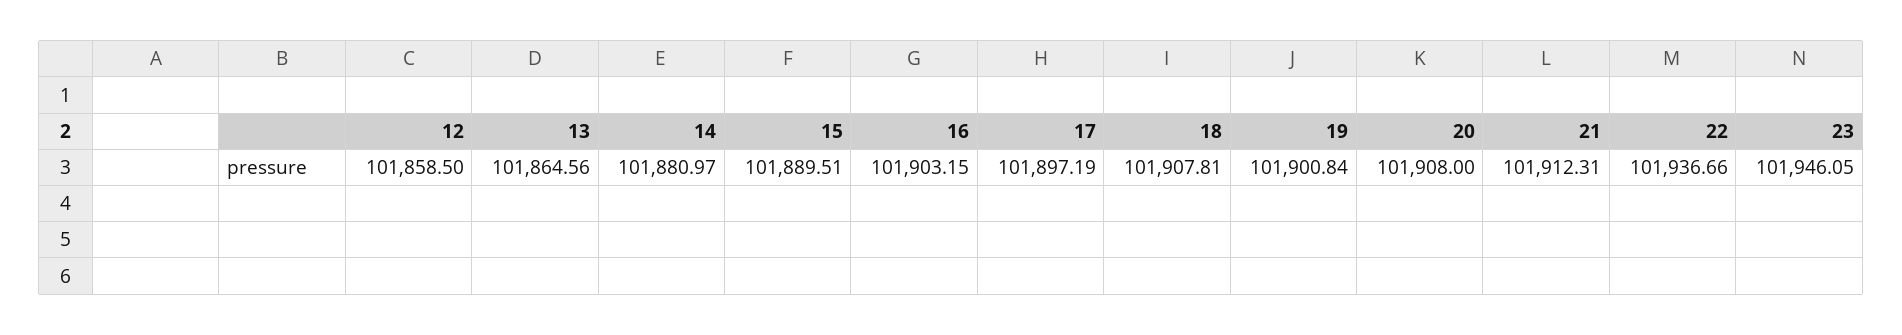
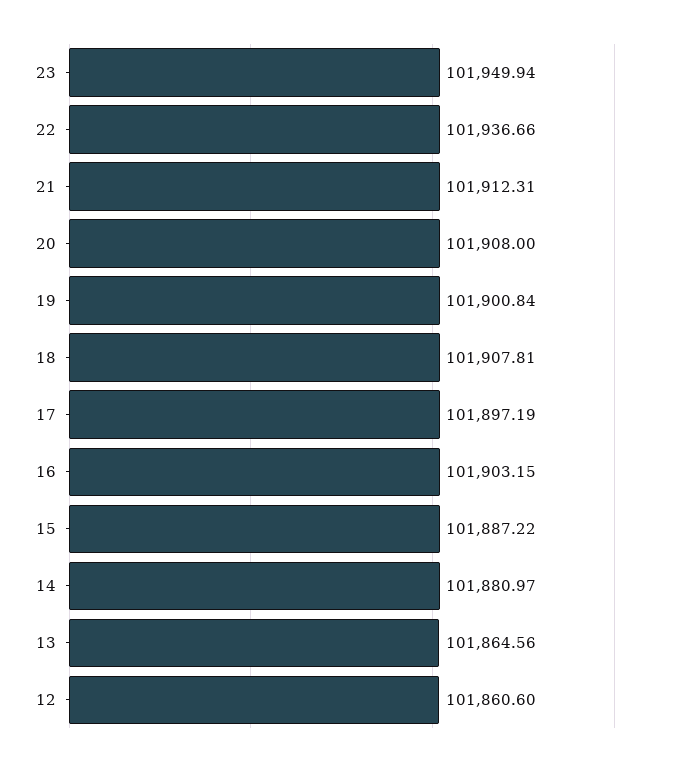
12: 101858.5 -> 101860.6
15: 101889.51 -> 101887.22
23: 101946.05 -> 101949.94

